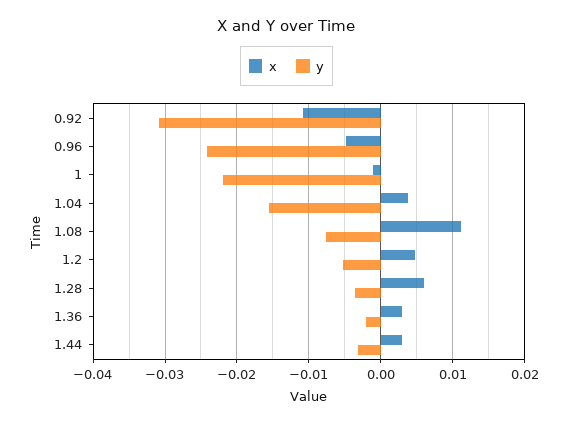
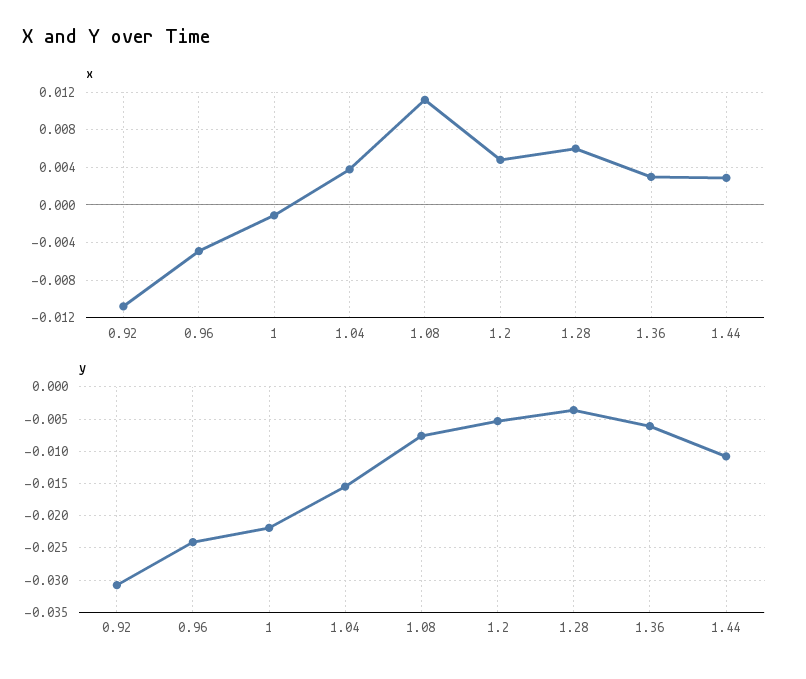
y, 1.36: -0.002 -> -0.006
y, 1.44: -0.003 -> -0.011

